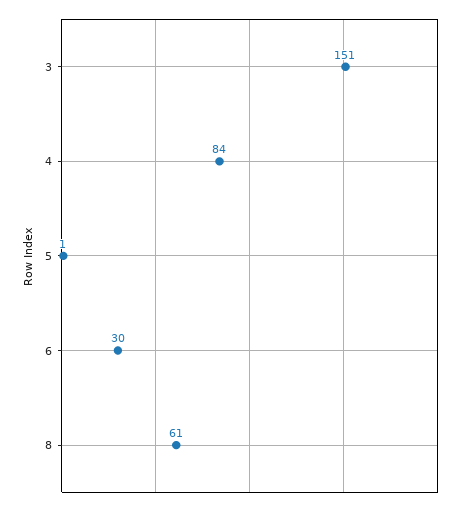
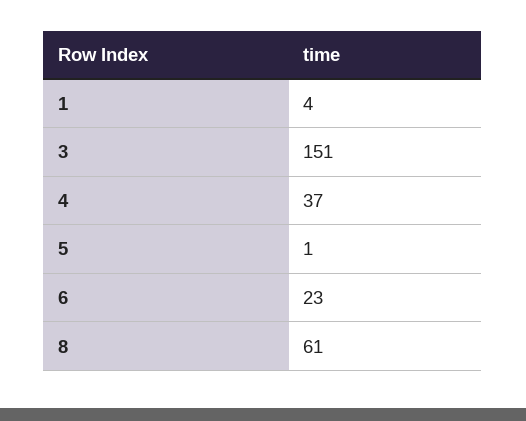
4: 84 -> 37
6: 30 -> 23
1: none -> 4

